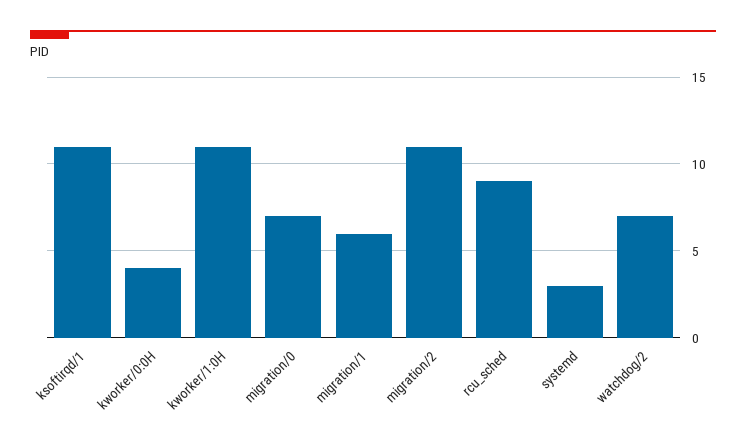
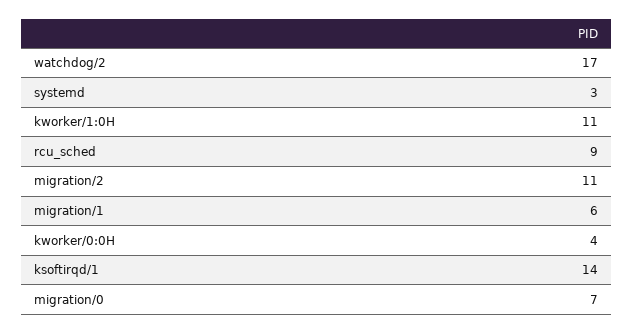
ksoftirqd/1: 11 -> 14
watchdog/2: 7 -> 17

